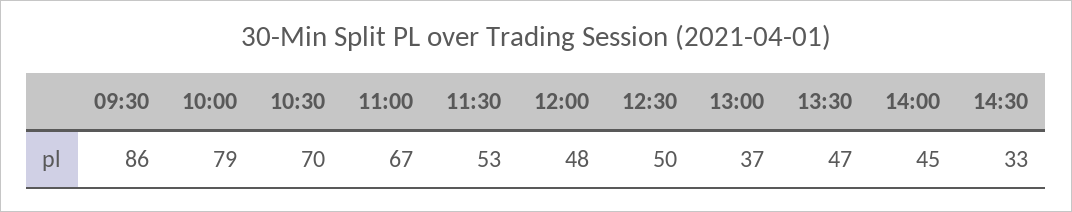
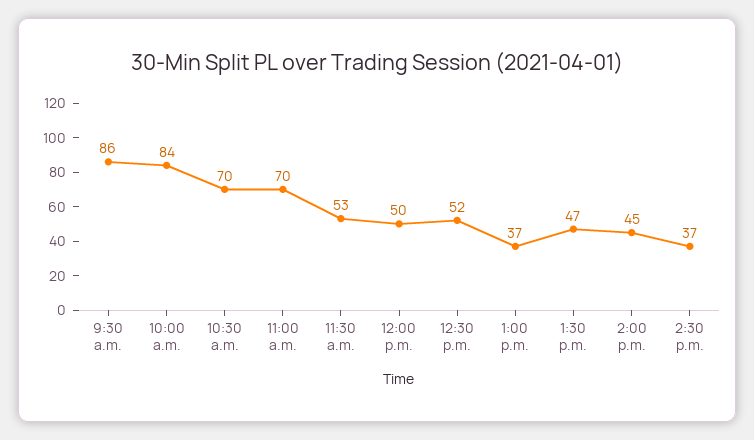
10:00: 79 -> 84
11:00: 67 -> 70
12:00: 48 -> 50
12:30: 50 -> 52
14:30: 33 -> 37

